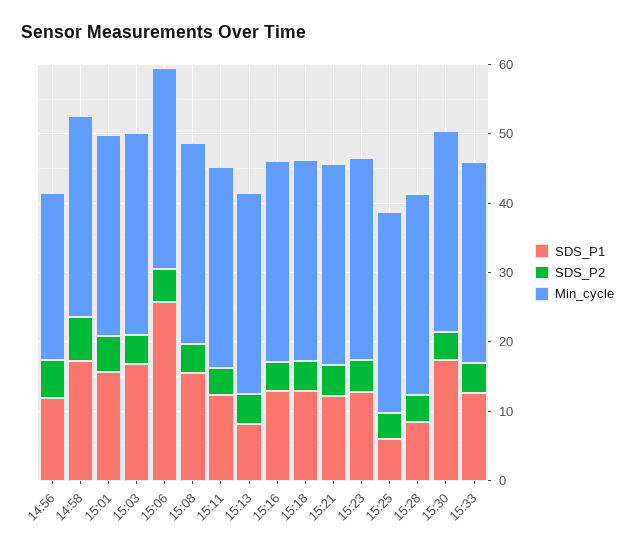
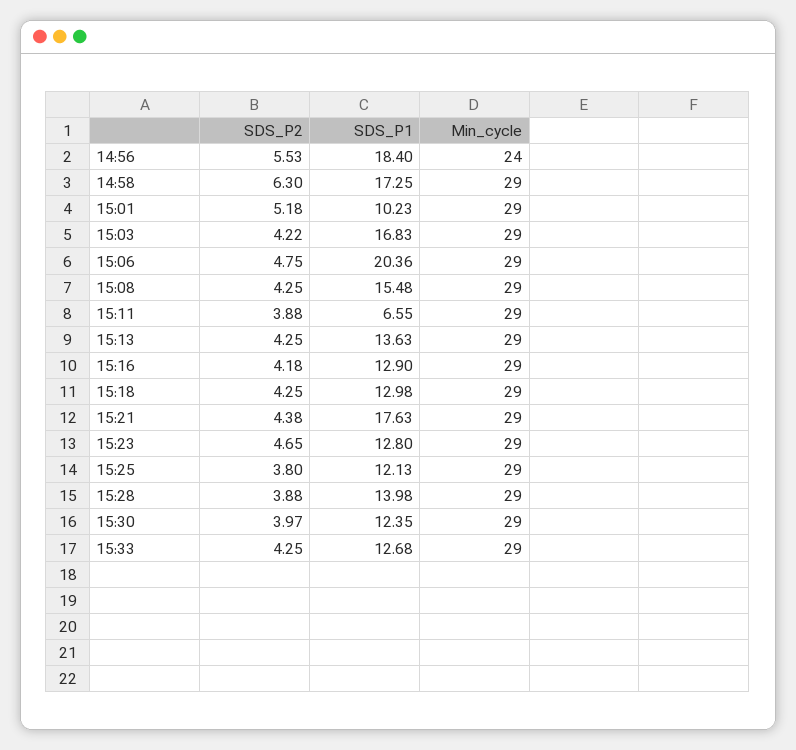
SDS_P1, 14:56: 12 -> 18.4
SDS_P1, 15:01: 16 -> 10.23
SDS_P1, 15:06: 26 -> 20.36
SDS_P1, 15:11: 12 -> 6.55
SDS_P1, 15:13: 8 -> 13.63
SDS_P1, 15:21: 12 -> 17.63
SDS_P1, 15:25: 6 -> 12.13
SDS_P1, 15:28: 8 -> 13.98
SDS_P1, 15:30: 18 -> 12.35

